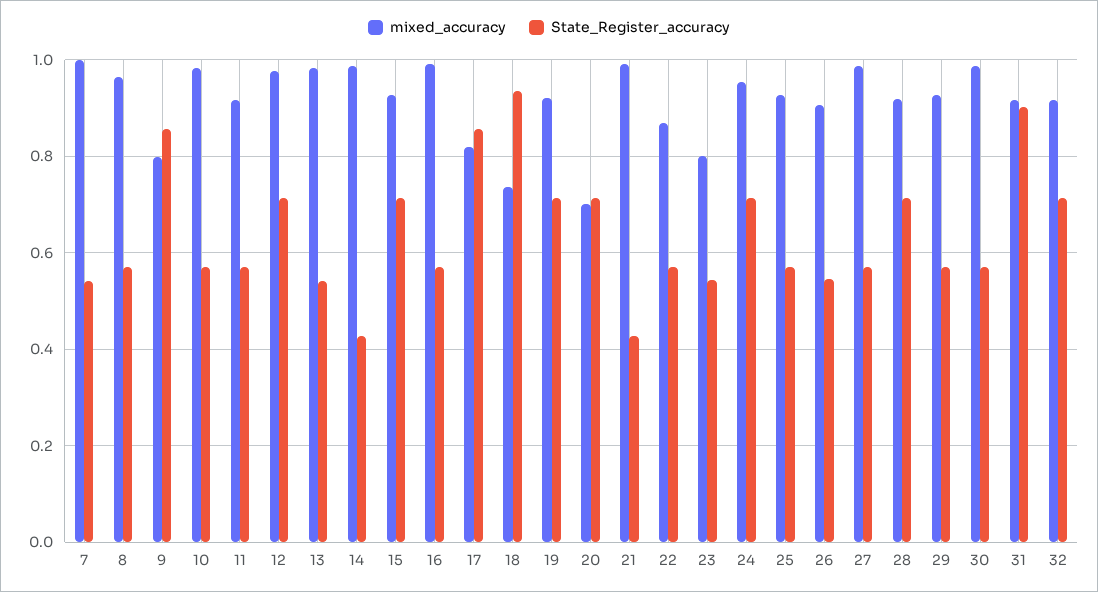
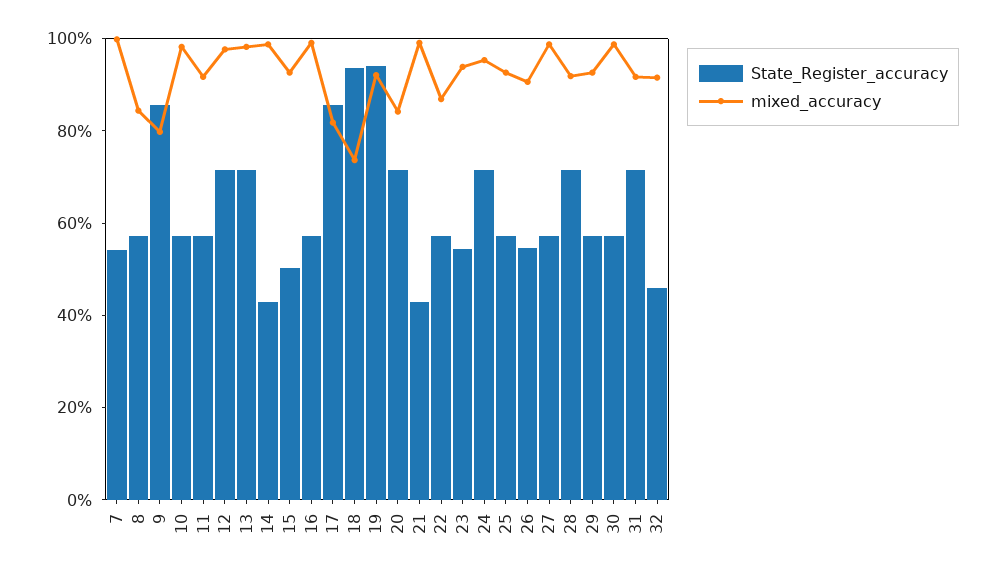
mixed_accuracy, 8: 0.96 -> 0.85
State_Register_accuracy, 13: 0.54 -> 0.7
State_Register_accuracy, 15: 0.72 -> 0.5
State_Register_accuracy, 19: 0.72 -> 0.95
mixed_accuracy, 20: 0.7 -> 0.85
mixed_accuracy, 23: 0.8 -> 0.95
State_Register_accuracy, 31: 0.9 -> 0.7
State_Register_accuracy, 32: 0.72 -> 0.45

